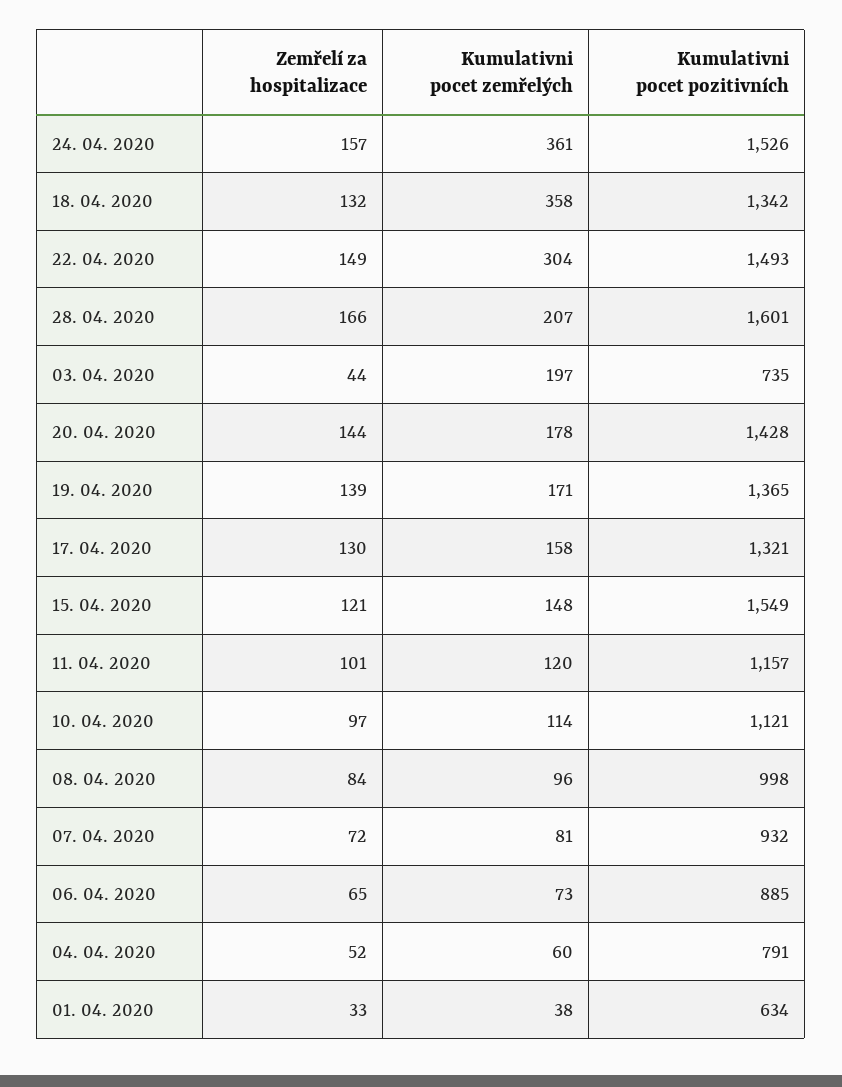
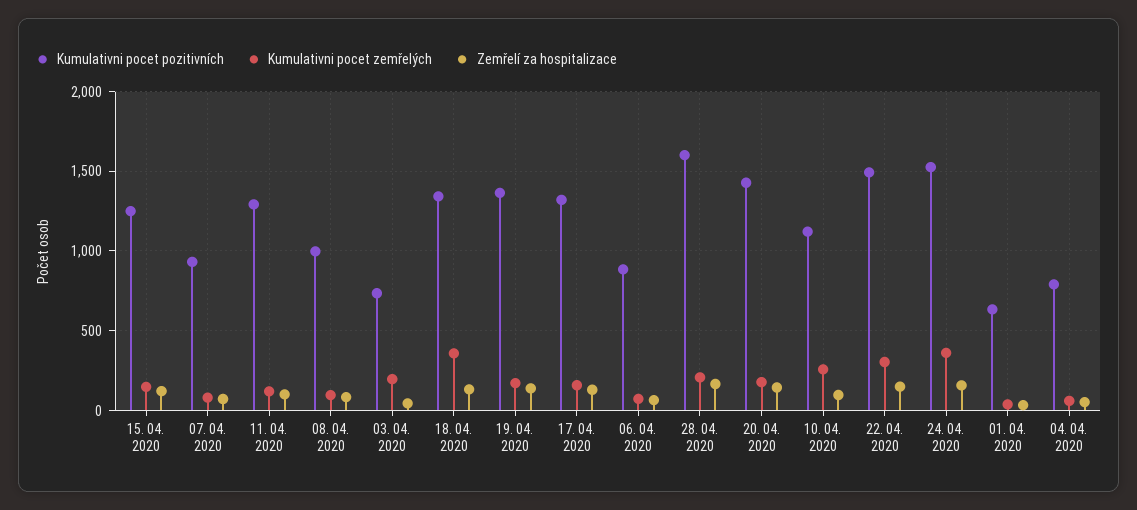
Kumulativni pocet pozitivních, 15. 04. 2020: 1549 -> 1250
Kumulativni pocet pozitivních, 11. 04. 2020: 1157 -> 1300
Kumulativni pocet zemřelých, 10. 04. 2020: 114 -> 250

